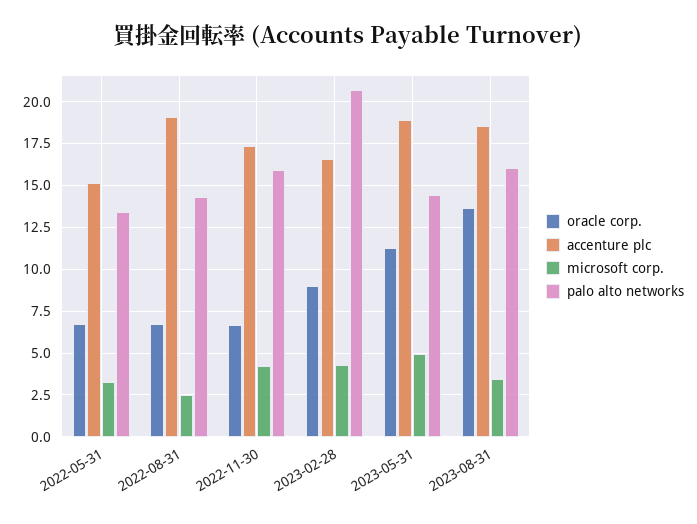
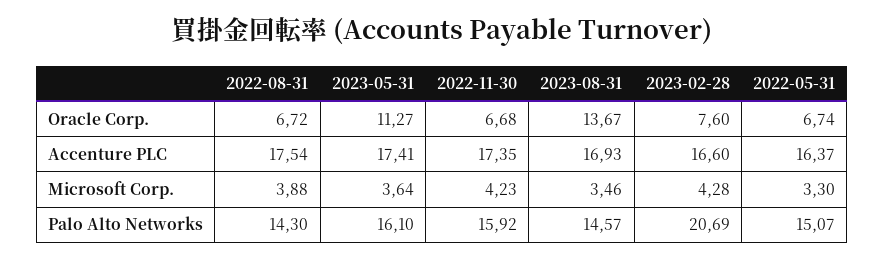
accenture plc, 2022-05-31: 15 -> 16.37
palo alto networks, 2022-05-31: 13.5 -> 15.07
accenture plc, 2022-08-31: 19 -> 17.54
microsoft corp., 2022-08-31: 2.5 -> 3.88
oracle corp., 2023-02-28: 9 -> 7.6
accenture plc, 2023-05-31: 19 -> 17.41
microsoft corp., 2023-05-31: 5 -> 3.64
palo alto networks, 2023-05-31: 14.5 -> 16.1
accenture plc, 2023-08-31: 18.5 -> 16.93
palo alto networks, 2023-08-31: 16 -> 14.57

